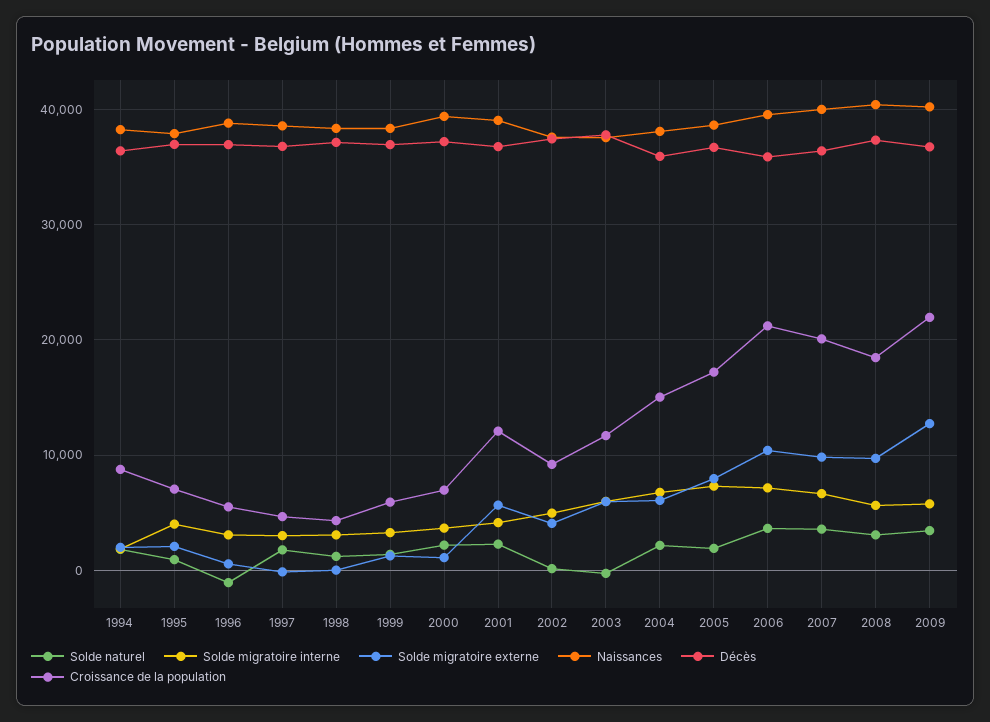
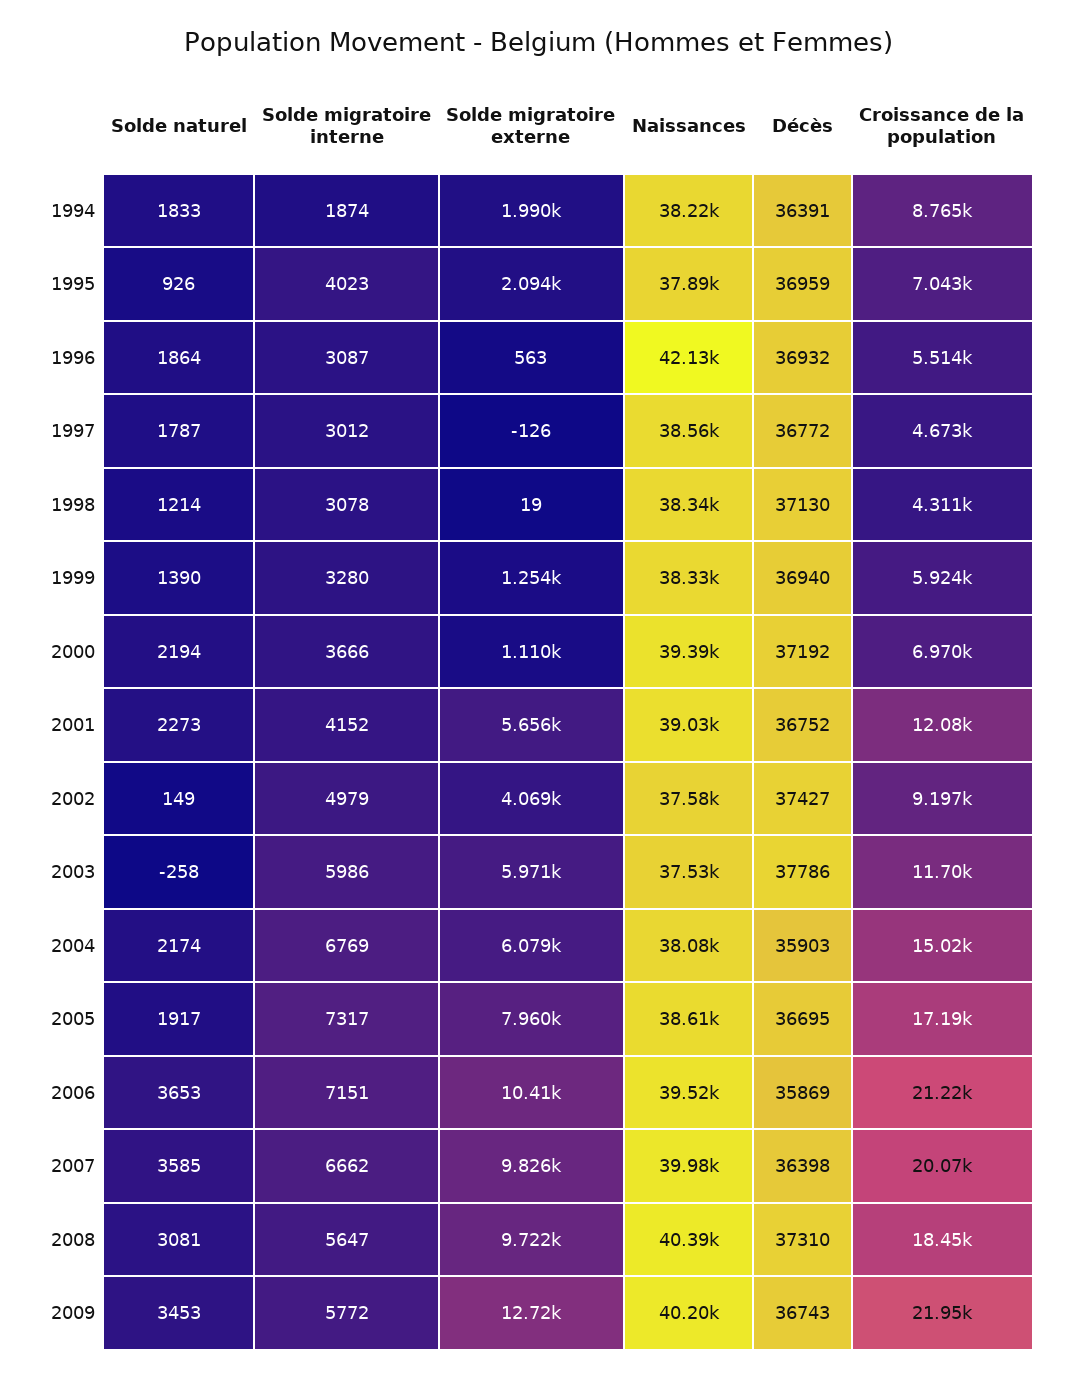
Solde naturel, 1996: -1000 -> 1864
Naissances, 1996: 39000 -> 42130

